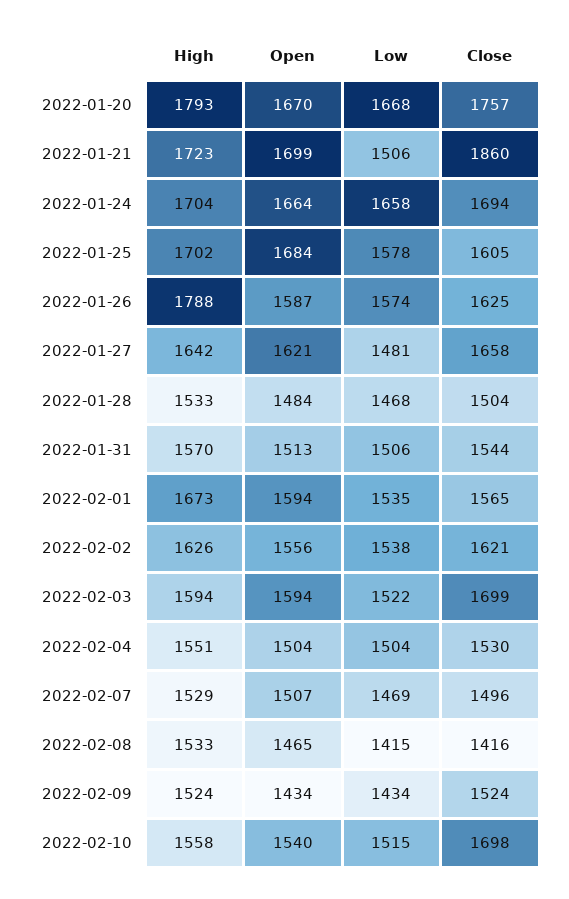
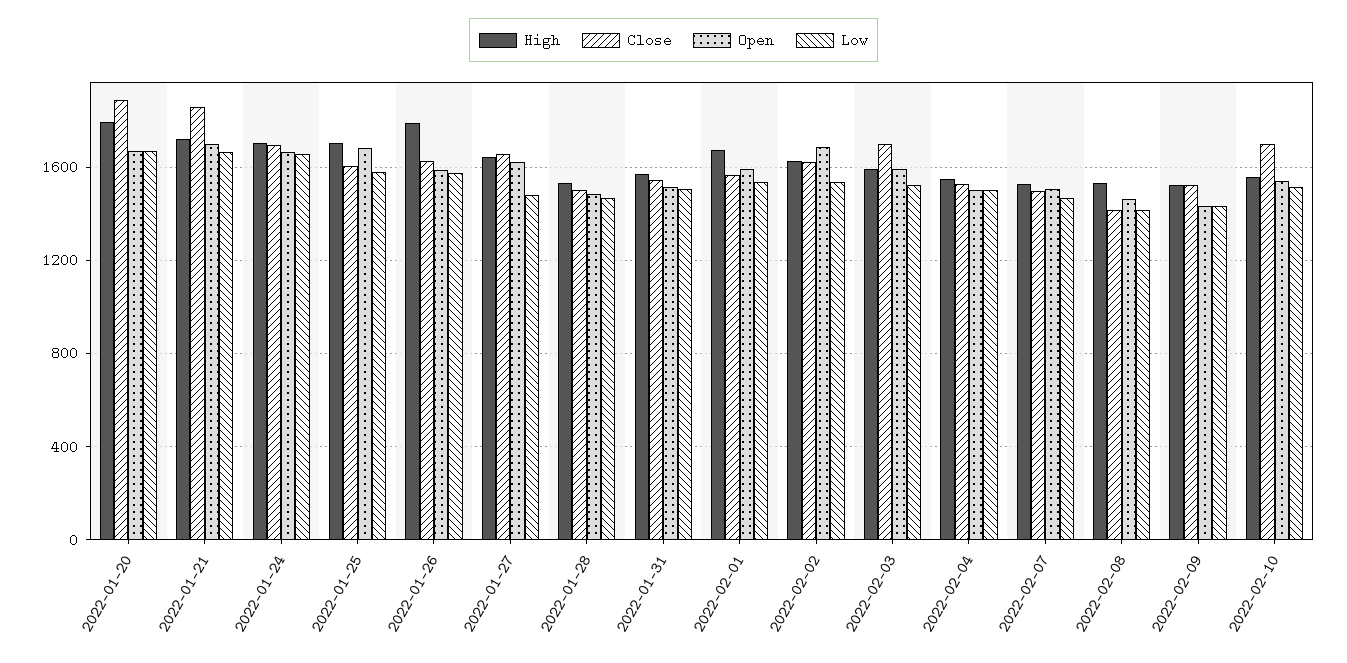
Close, 2022-01-20: 1757 -> 1900
Low, 2022-01-21: 1506 -> 1650
Open, 2022-02-02: 1556 -> 1700

